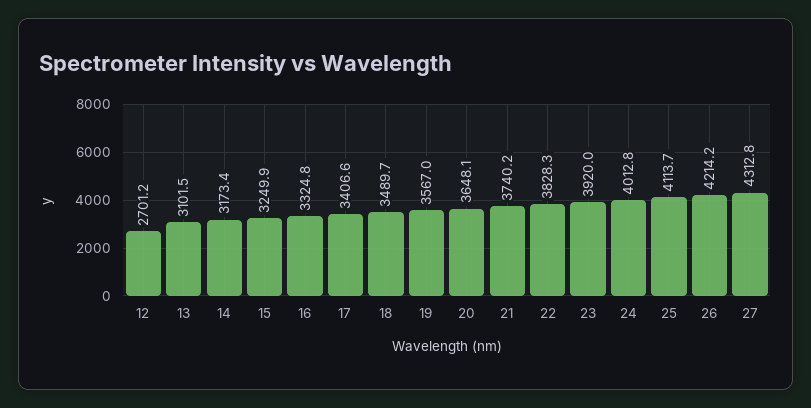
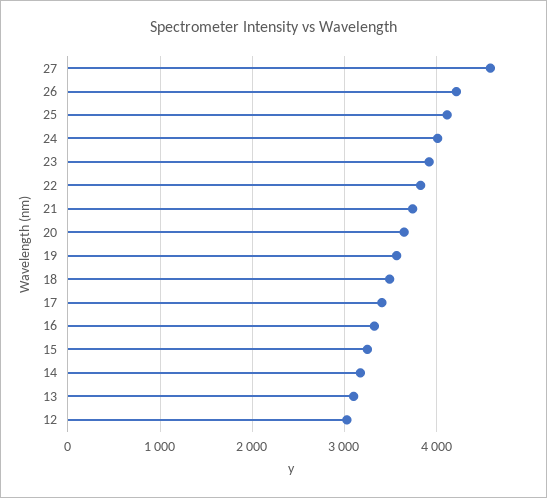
12: 2701.2 -> 3000
27: 4312.8 -> 4600

